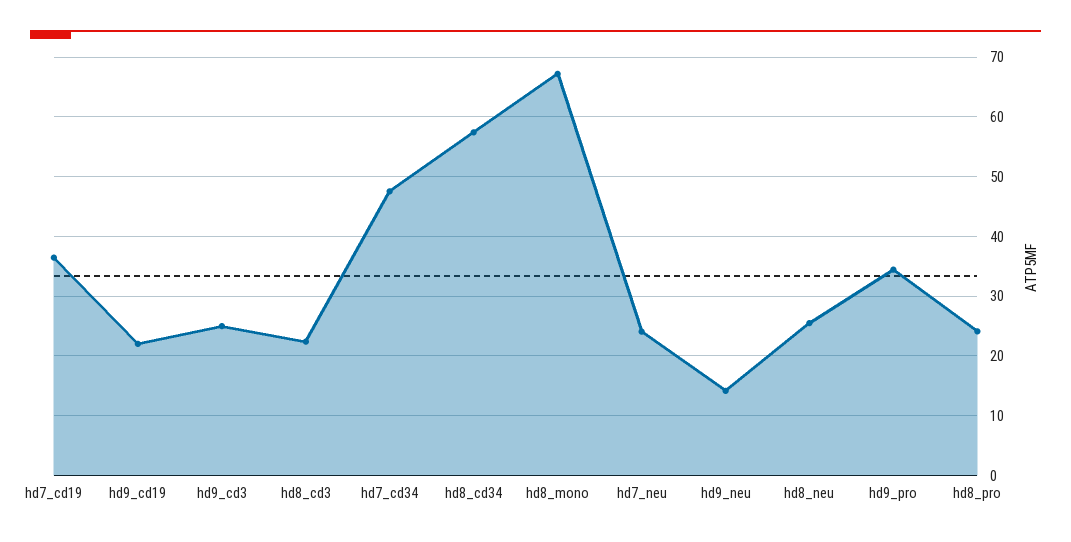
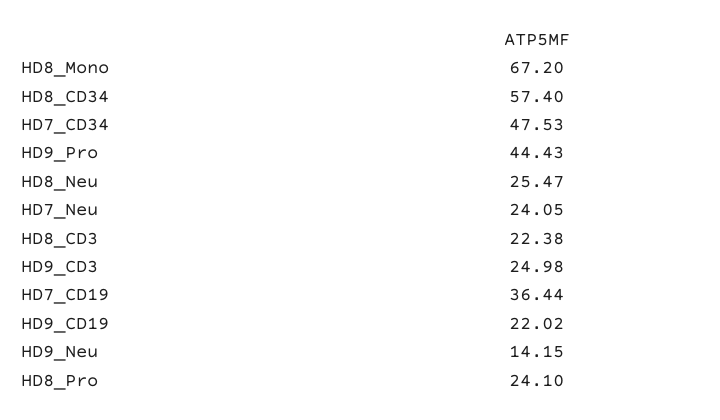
hd9_pro: 34 -> 44.43

